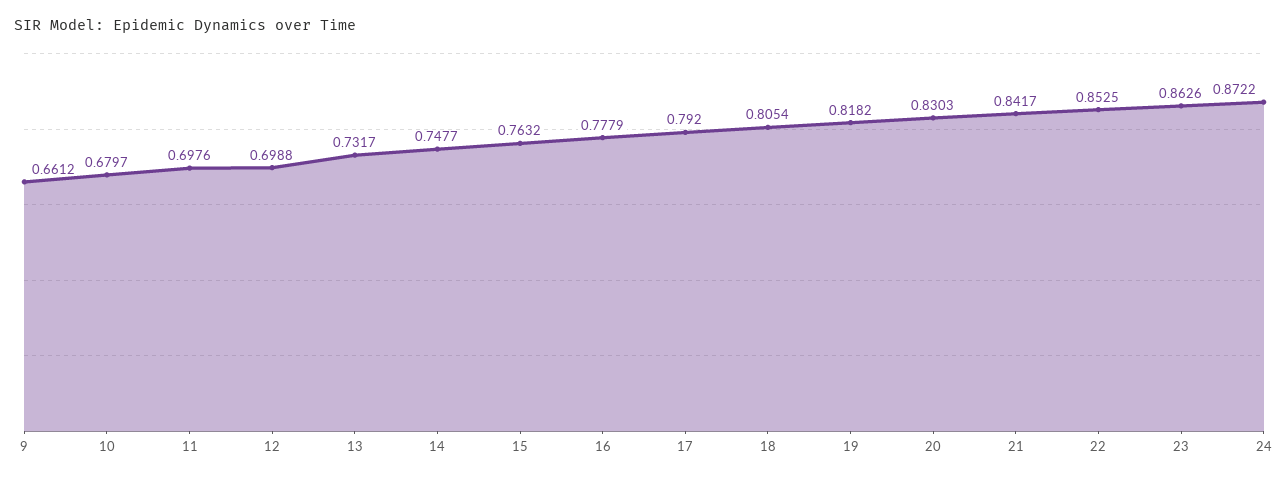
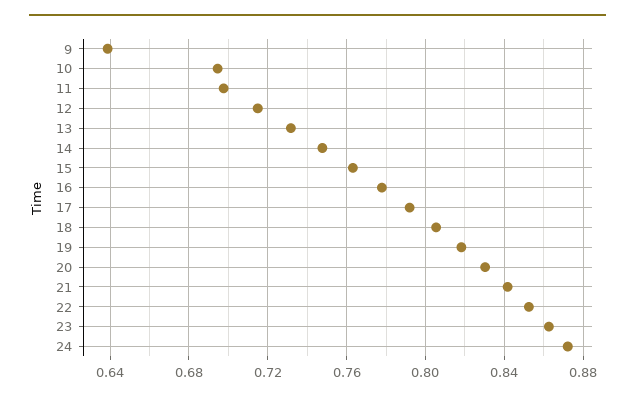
9: 0.6612 -> 0.64
10: 0.6797 -> 0.695
12: 0.6988 -> 0.715

